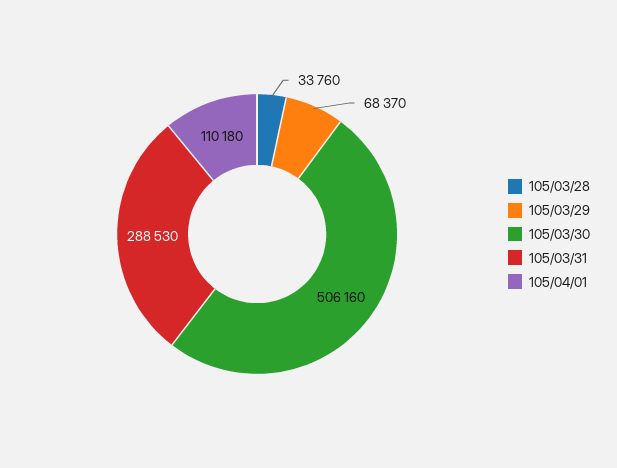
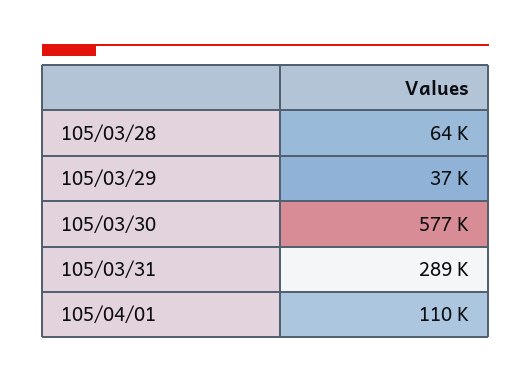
105/03/28: 33760 -> 64000
105/03/29: 68370 -> 37000
105/03/30: 506160 -> 577000

